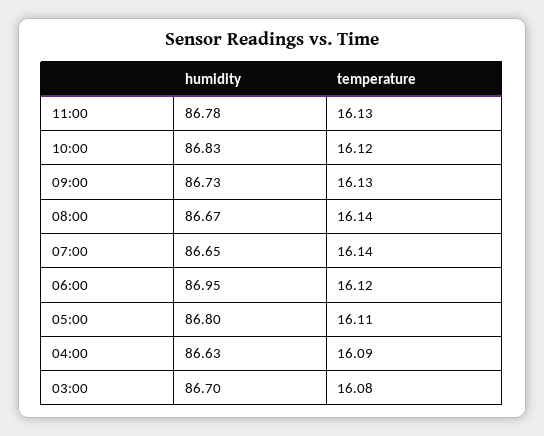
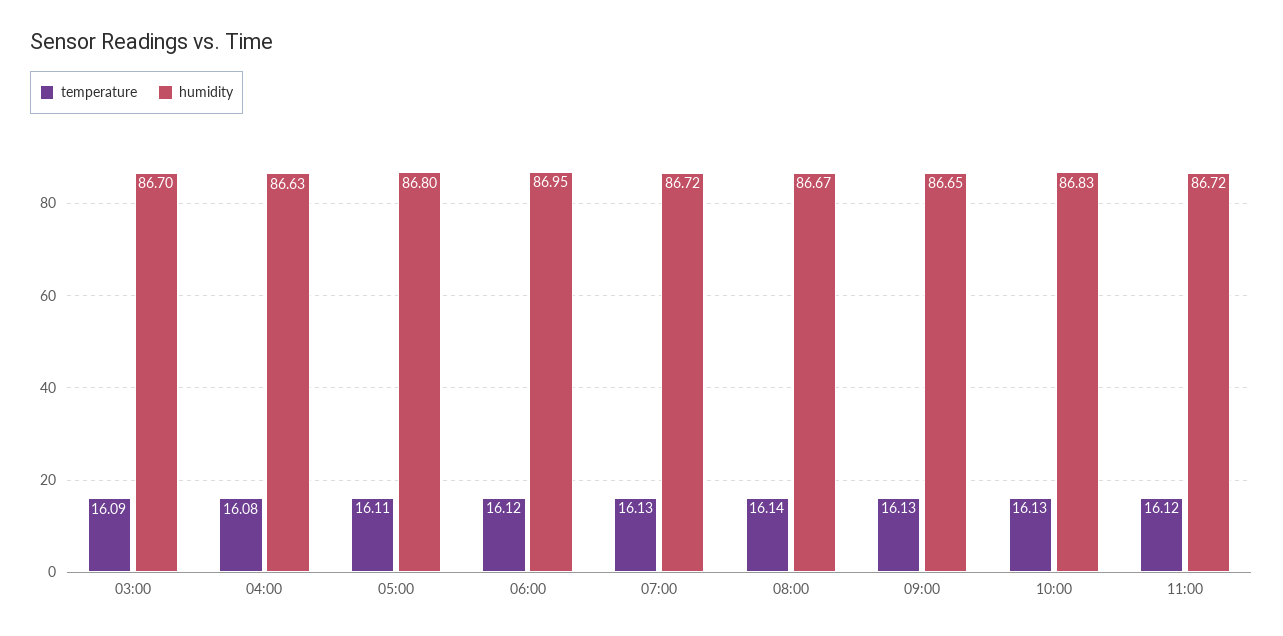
humidity, 11:00: 86.78 -> 86.72
temperature, 11:00: 16.13 -> 16.12
temperature, 10:00: 16.12 -> 16.13
humidity, 09:00: 86.73 -> 86.65
humidity, 07:00: 86.65 -> 86.72
temperature, 07:00: 16.14 -> 16.13
temperature, 04:00: 16.09 -> 16.08
temperature, 03:00: 16.08 -> 16.09

